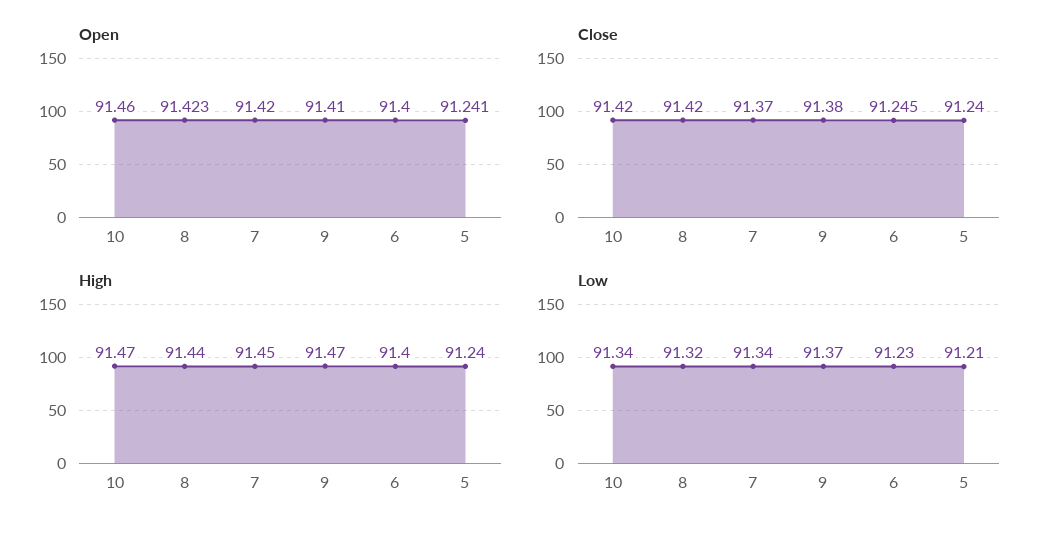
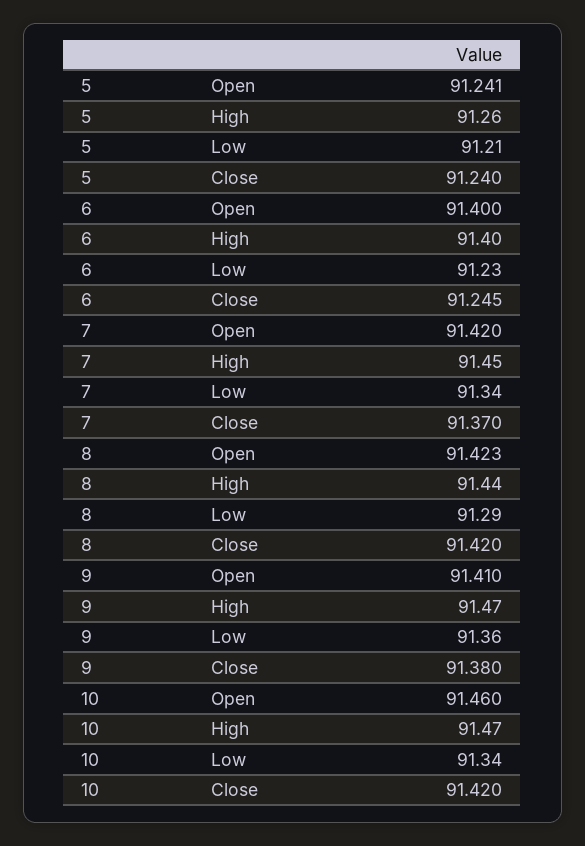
High, 5: 91.24 -> 91.26
Low, 8: 91.32 -> 91.29
Low, 9: 91.37 -> 91.36

